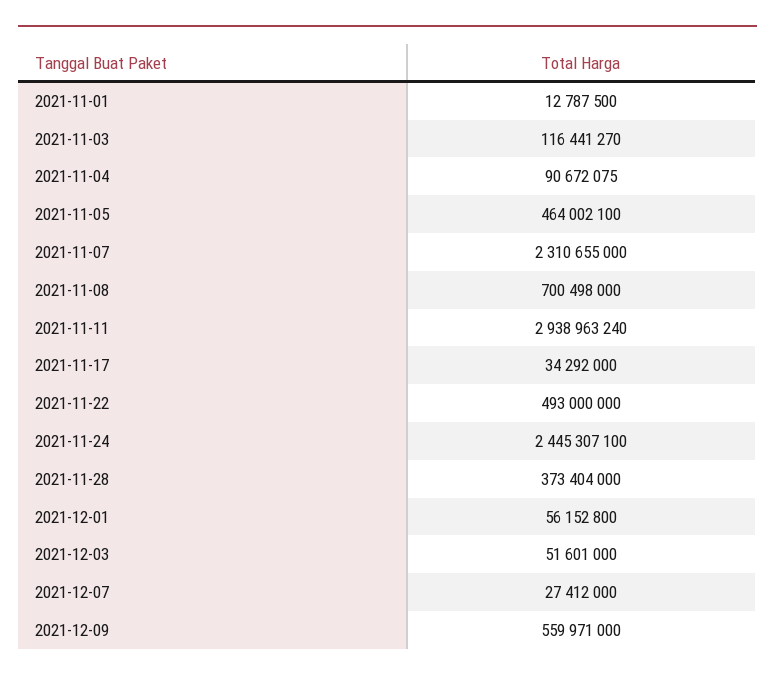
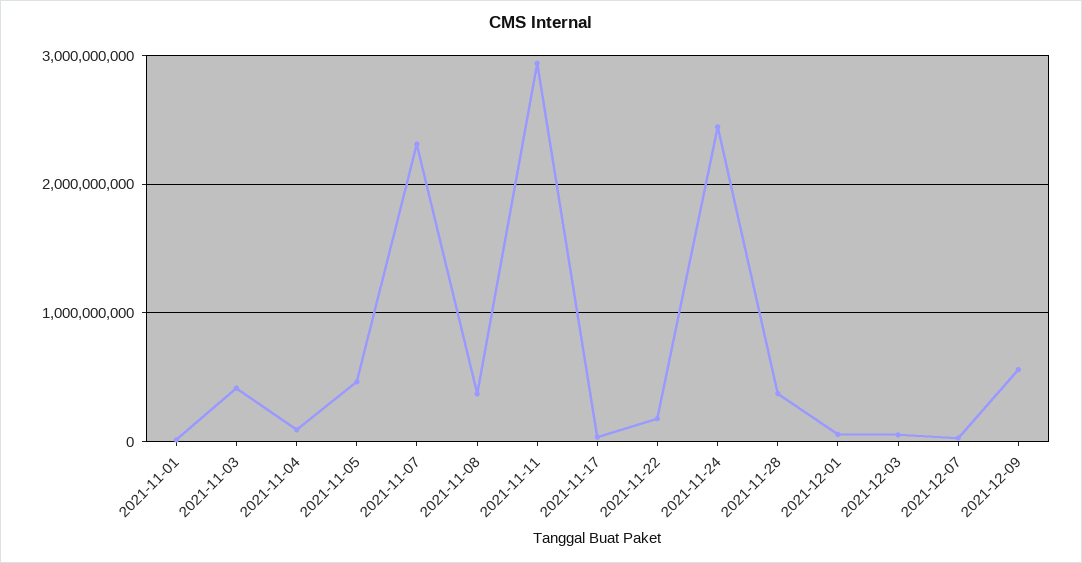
2021-11-03: 116441270 -> 400000000
2021-11-08: 700498000 -> 400000000
2021-11-22: 493000000 -> 200000000

